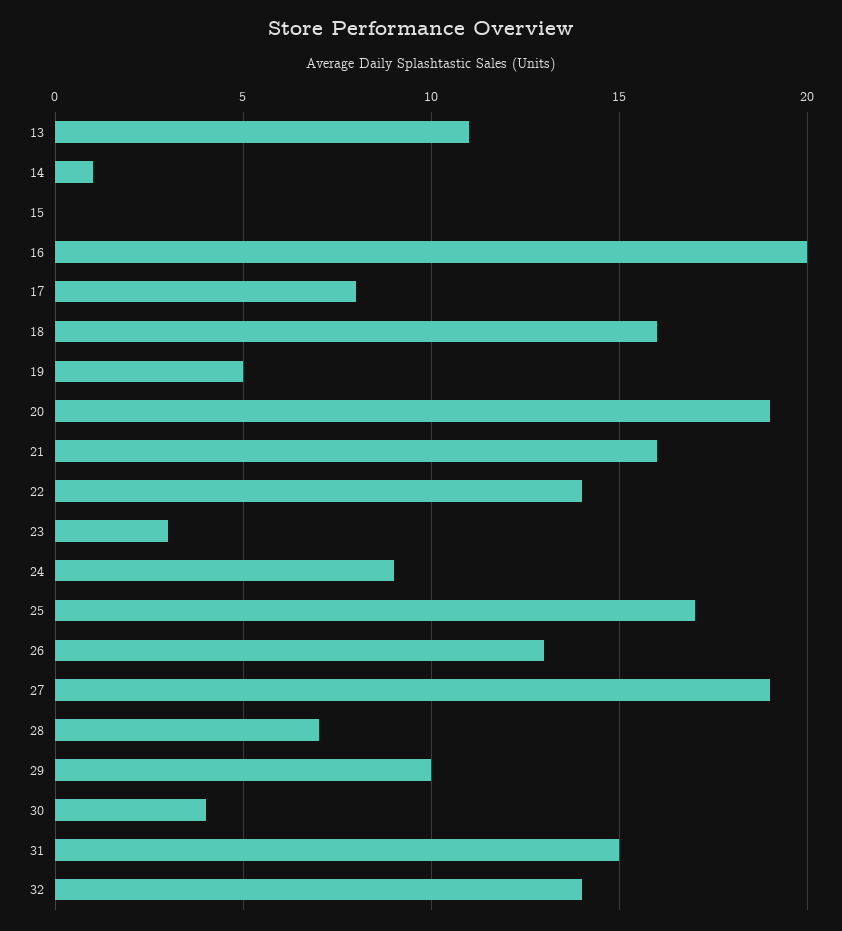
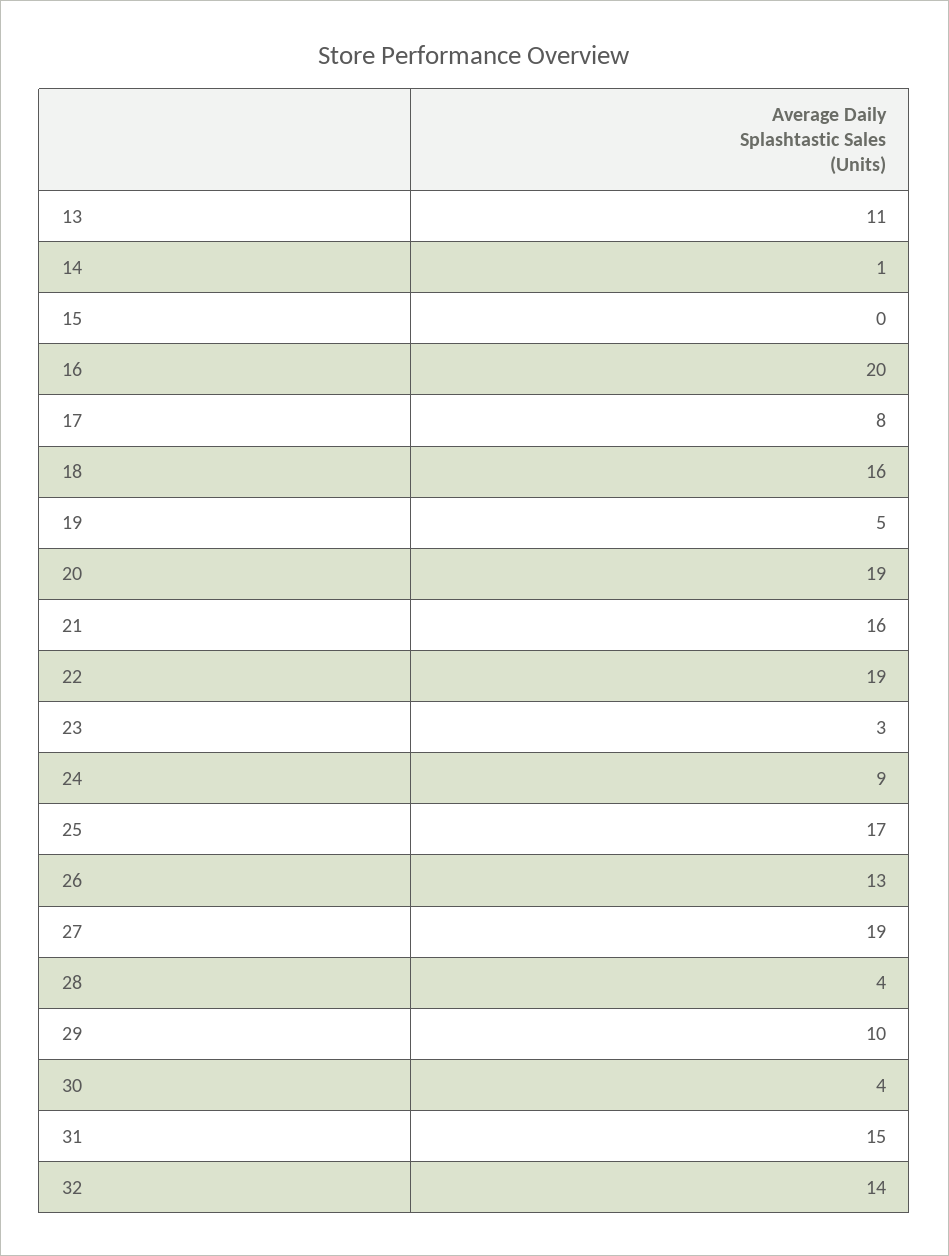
22: 14 -> 19
28: 7 -> 4

